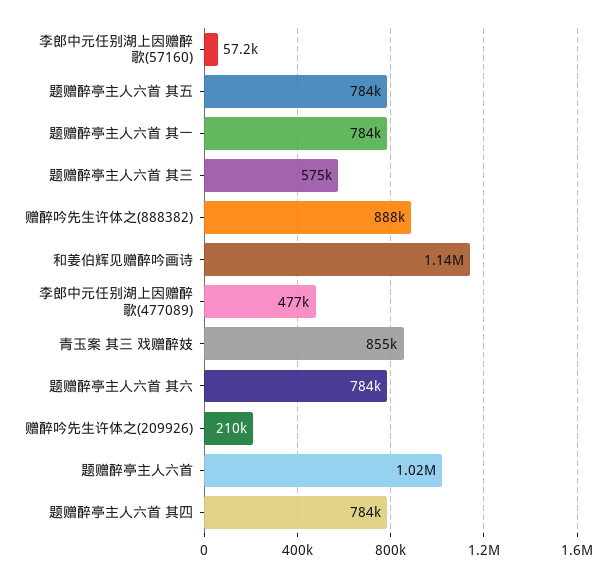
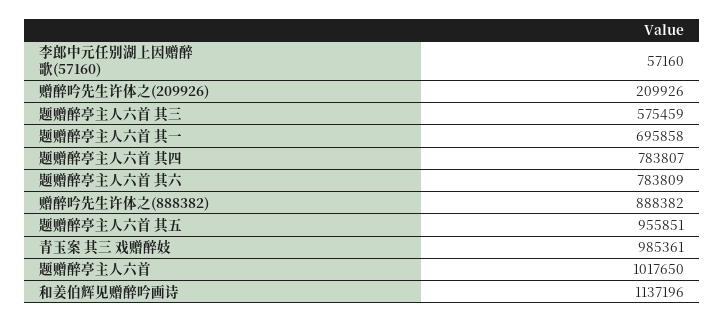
题赠醉亭主人六首 其五: 784000 -> 955851
题赠醉亭主人六首 其一: 784000 -> 695858
李郎中元任别湖上因赠醉歌(477089): 477000 -> none
青玉案 其三 戏赠醉妓: 855000 -> 985361

